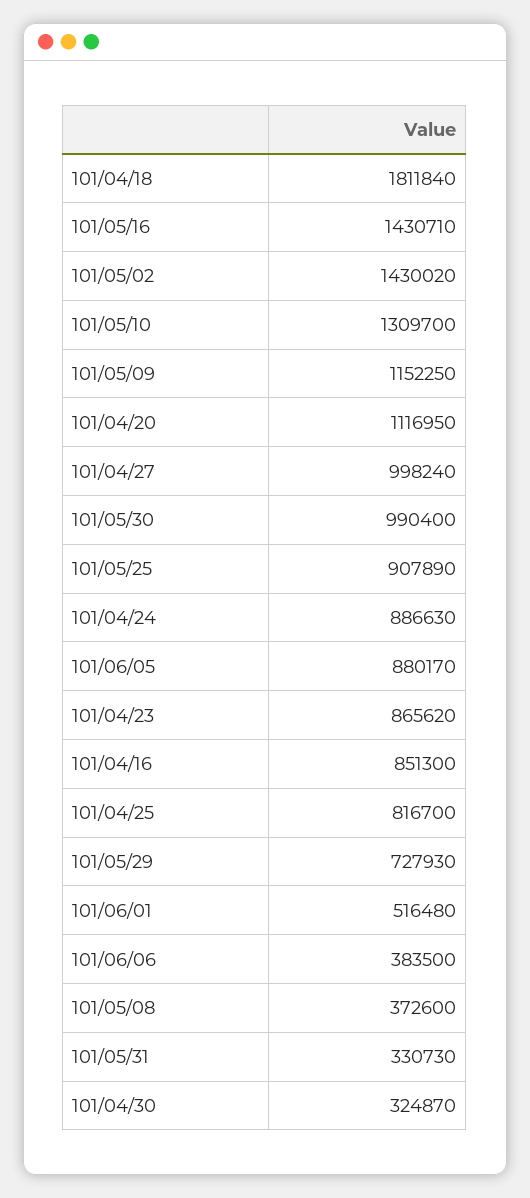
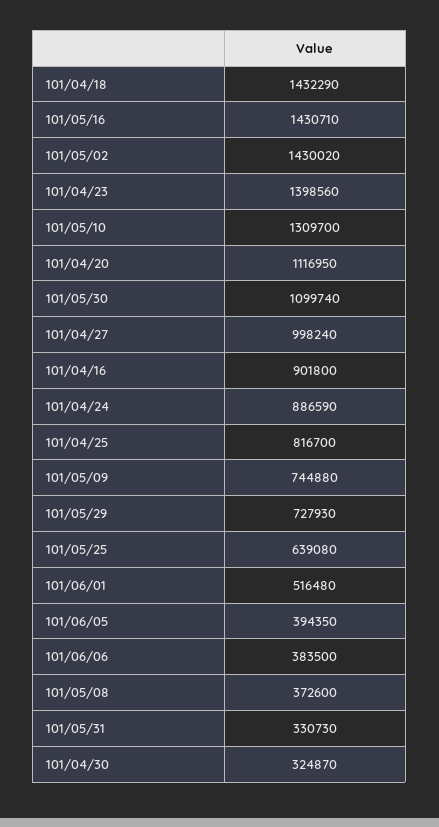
101/04/18: 1811840 -> 1432290
101/05/09: 1152250 -> 744880
101/05/30: 990400 -> 1099740
101/05/25: 907890 -> 639080
101/04/24: 886630 -> 886590
101/06/05: 880170 -> 394350
101/04/23: 865620 -> 1398560
101/04/16: 851300 -> 901800

